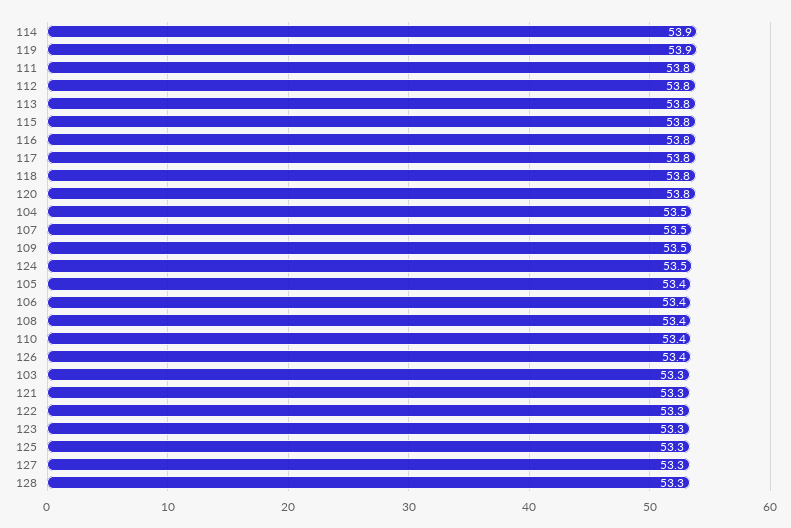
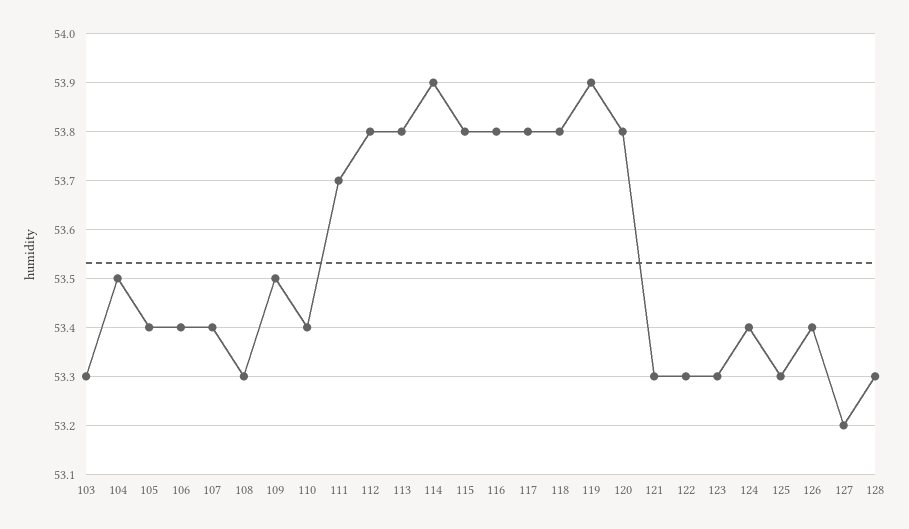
111: 53.8 -> 53.7
107: 53.5 -> 53.4
124: 53.5 -> 53.4
108: 53.4 -> 53.3
127: 53.3 -> 53.2

